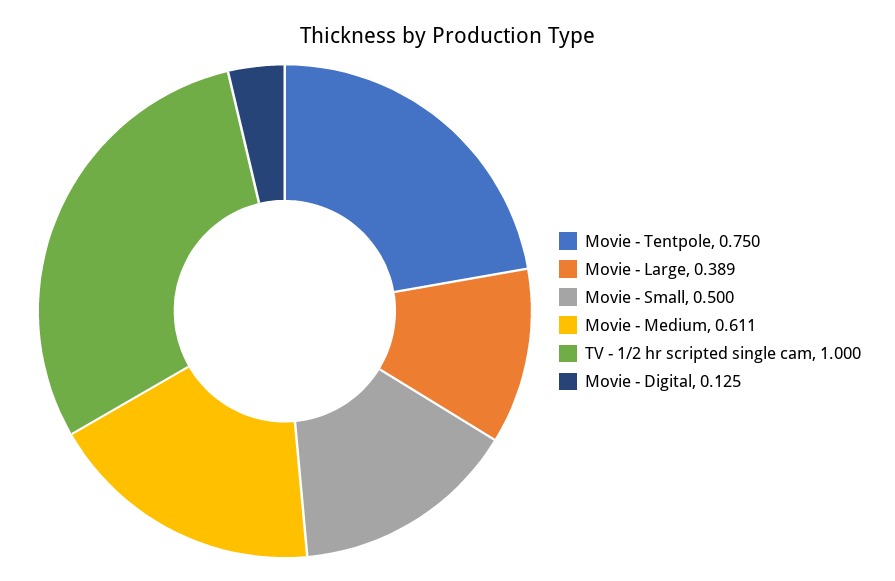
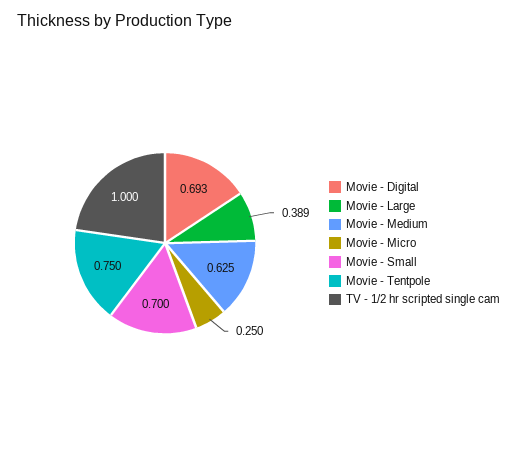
Movie - Small: 0.5 -> 0.7
Movie - Medium: 0.611 -> 0.625
Movie - Digital: 0.125 -> 0.693
Movie - Micro: none -> 0.25

